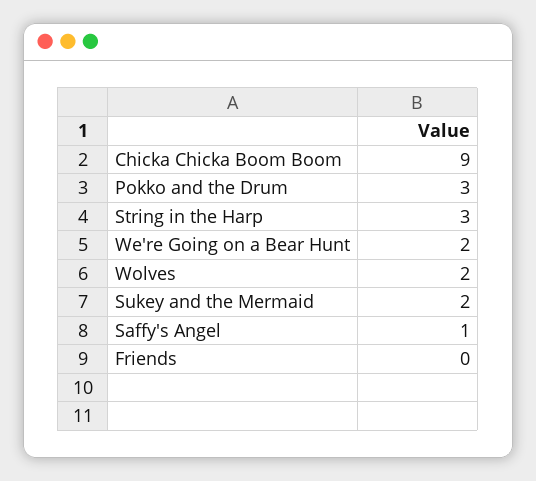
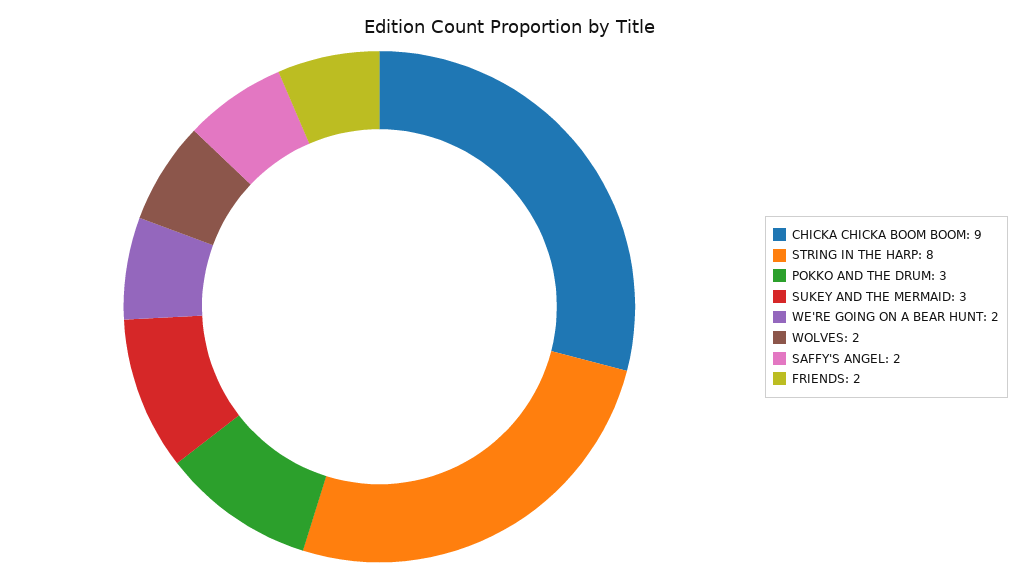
String in the Harp: 3 -> 8
Sukey and the Mermaid: 2 -> 3
Saffy's Angel: 1 -> 2
Friends: 0 -> 2

